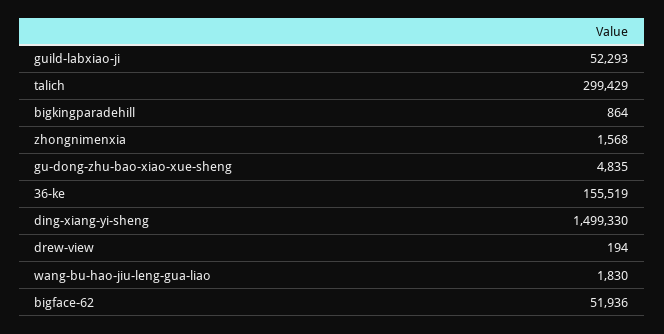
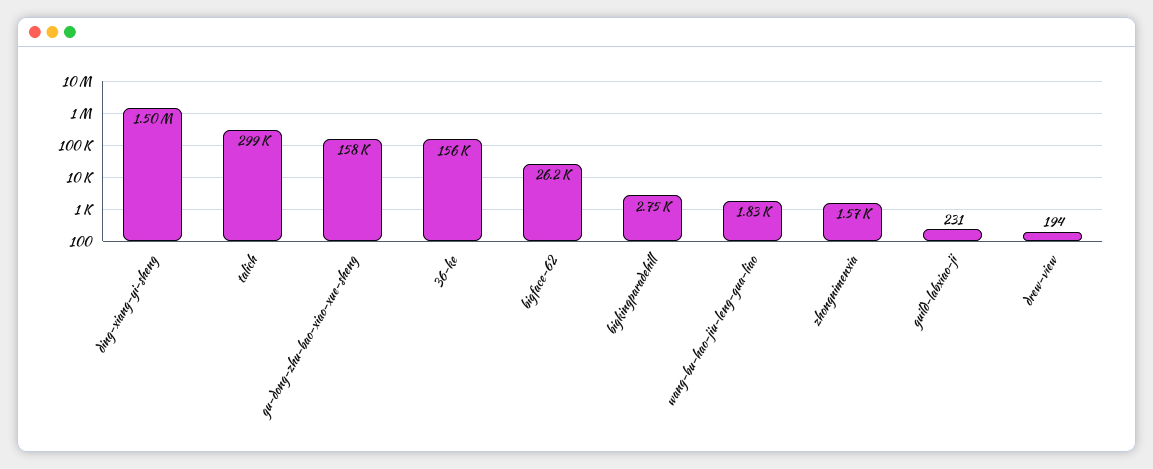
guild-labxiao-ji: 52293 -> 231
bigkingparadehill: 864 -> 2750
gu-dong-zhu-bao-xiao-xue-sheng: 4835 -> 158000
bigface-62: 51936 -> 26200

